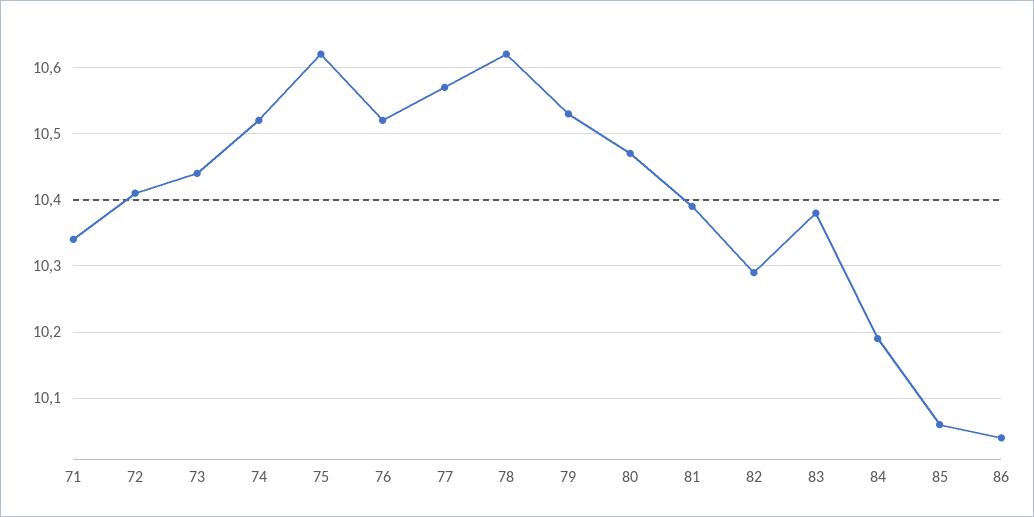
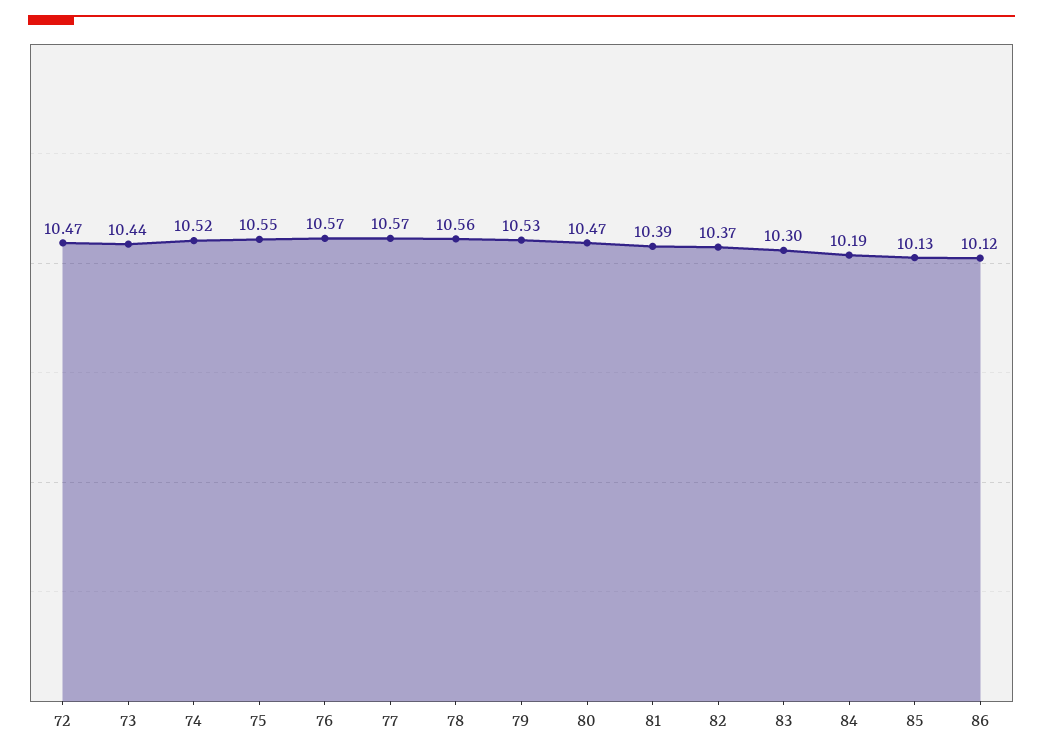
71: 10.34 -> none
72: 10.41 -> 10.47
75: 10.62 -> 10.55
76: 10.52 -> 10.57
78: 10.62 -> 10.56
82: 10.29 -> 10.37
83: 10.38 -> 10.3
85: 10.06 -> 10.13
86: 10.04 -> 10.12

